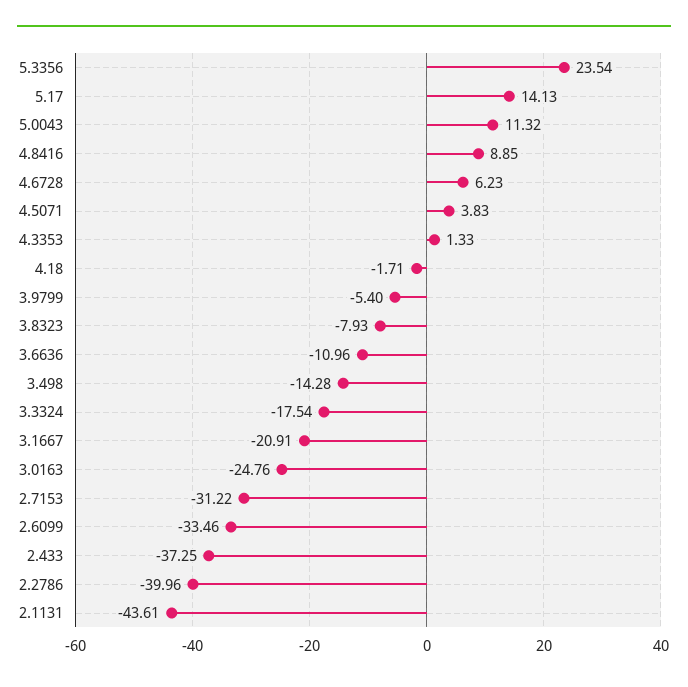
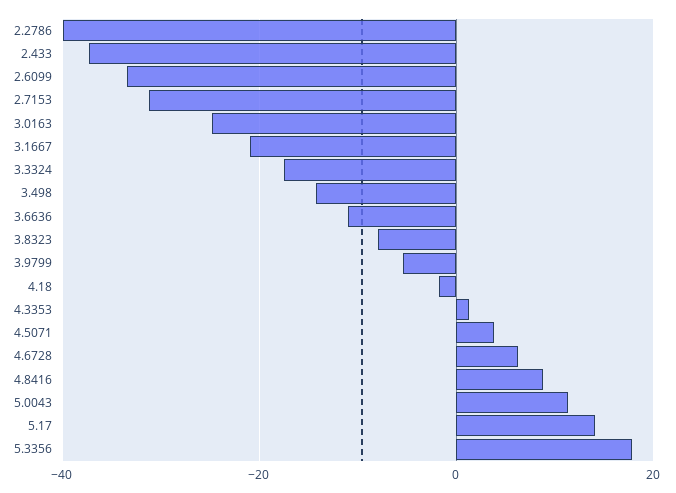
5.3356: 23.54 -> 18
2.1131: -43.61 -> none

